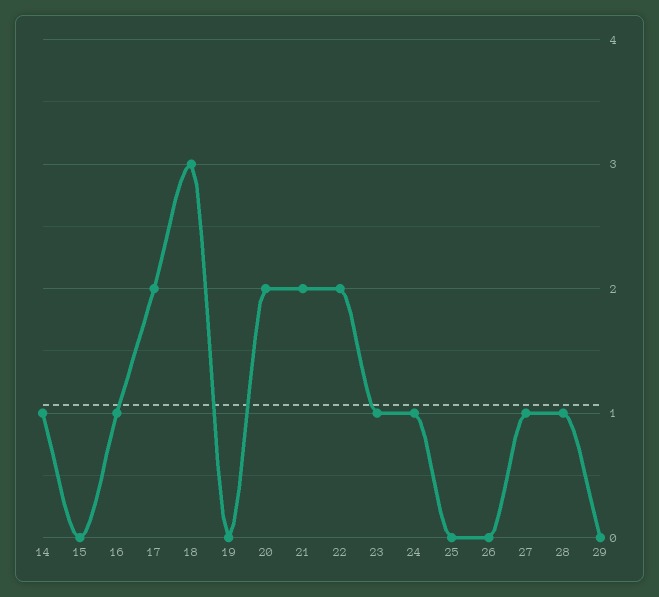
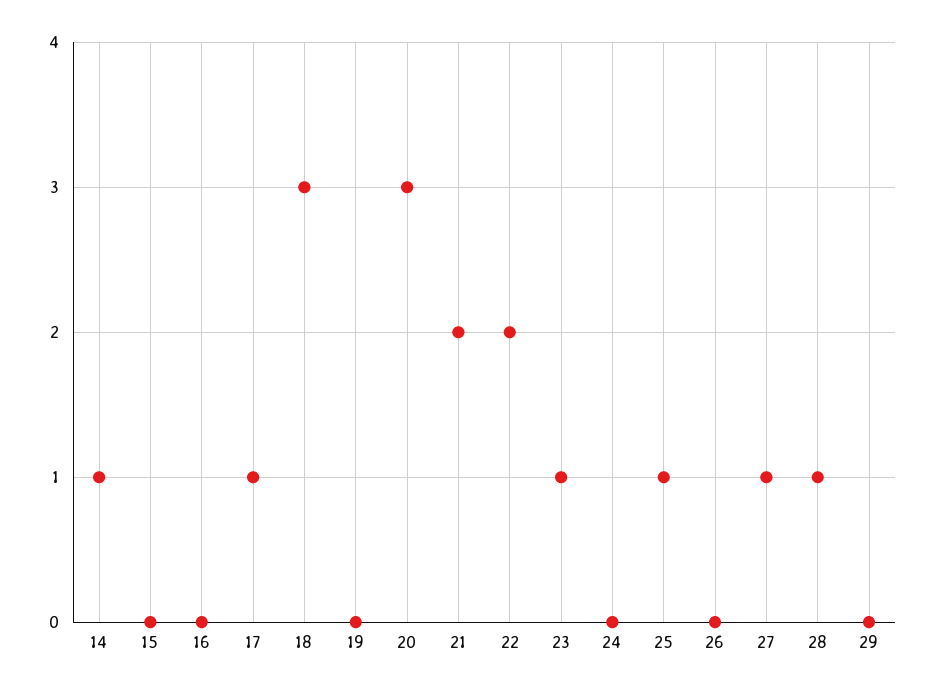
16: 1 -> 0
17: 2 -> 1
20: 2 -> 3
24: 1 -> 0
25: 0 -> 1

